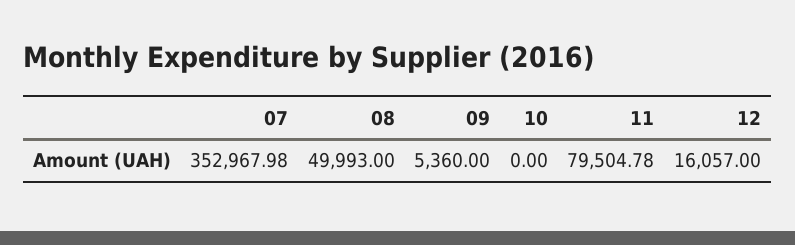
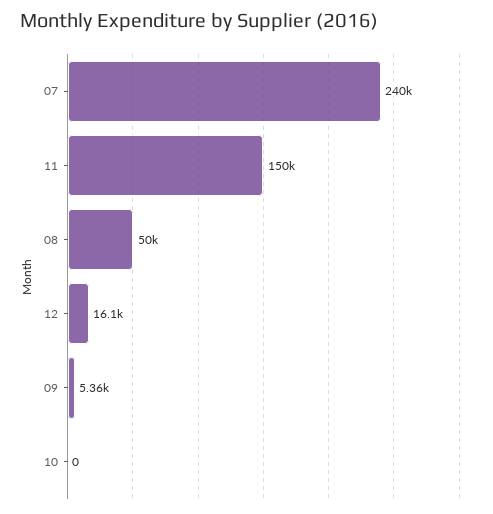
07: 352967.98 -> 240000
11: 79504.78 -> 150000

